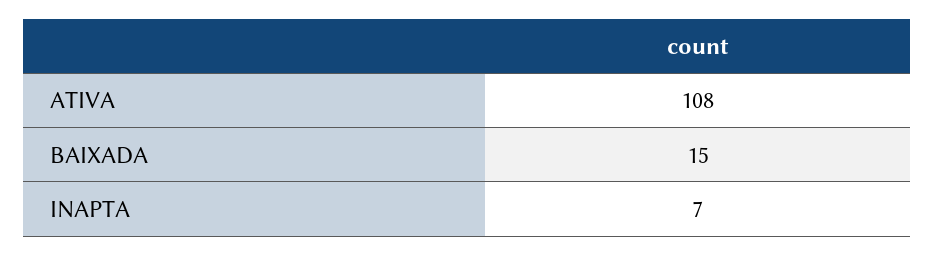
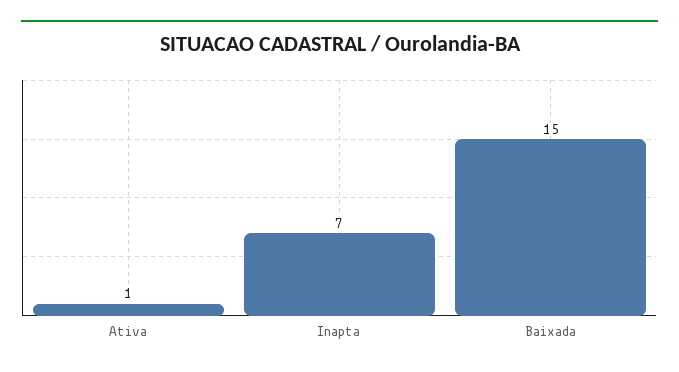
ATIVA: 108 -> 1

